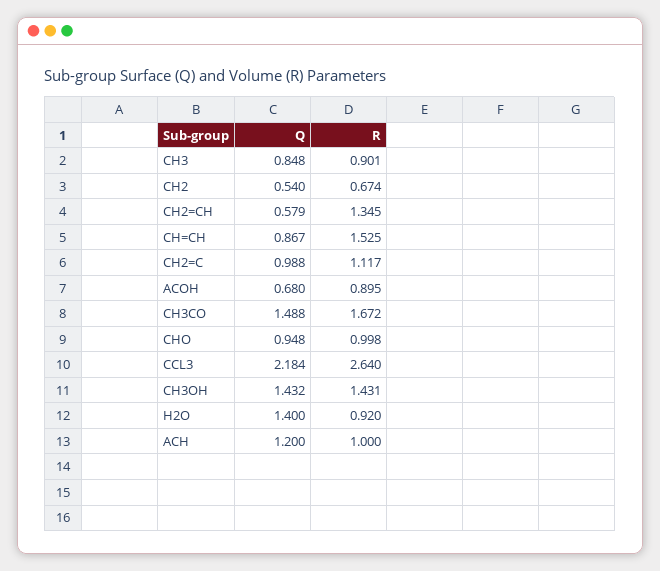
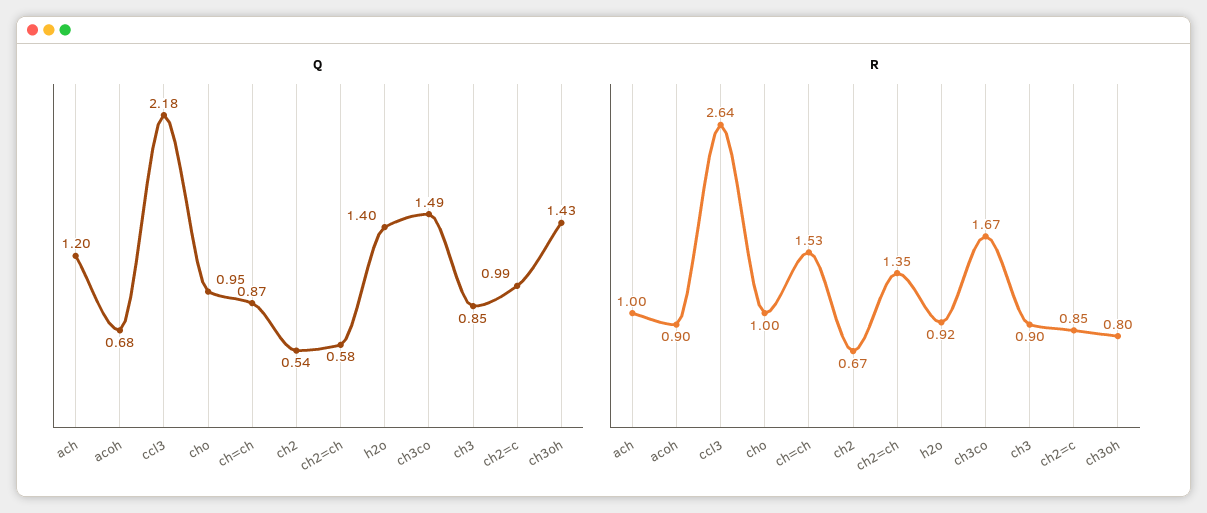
R, CH2=C: 1.117 -> 0.85
R, CH3OH: 1.431 -> 0.8

